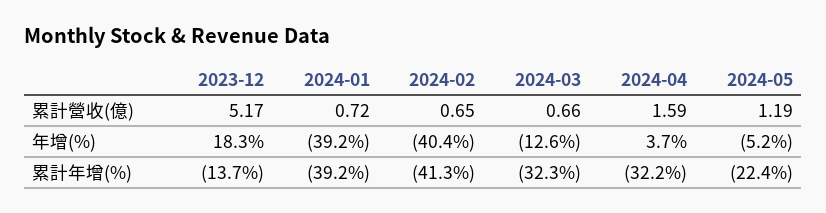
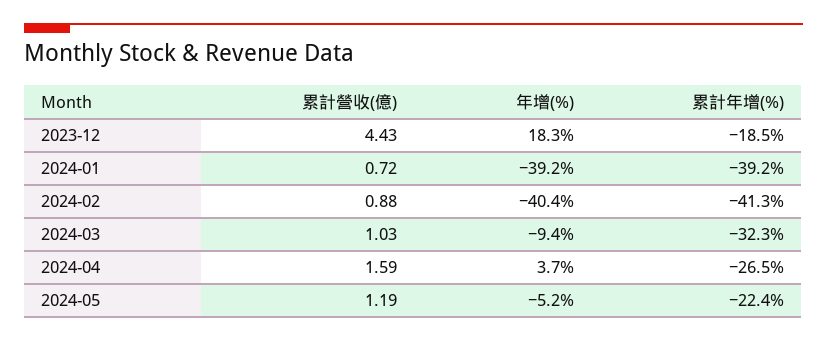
2023-12, 累計營收(億): 5.17 -> 4.43
2024-02, 累計營收(億): 0.65 -> 0.88
2024-03, 累計營收(億): 0.66 -> 1.03
2024-03, 年增(%): -12.6 -> -9.4
2023-12, 累計年增(%): -13.7 -> -18.5
2024-04, 累計年增(%): -32.2 -> -26.5

